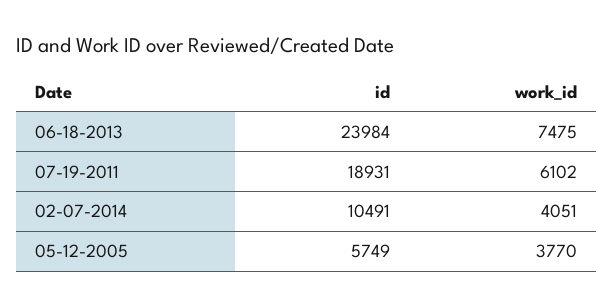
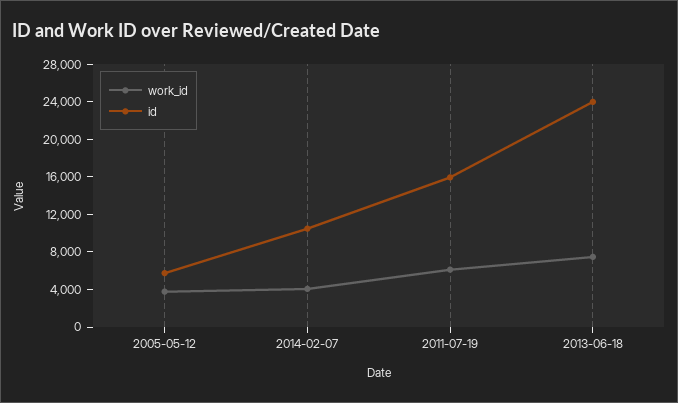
id, 07-19-2011: 18931 -> 16000

